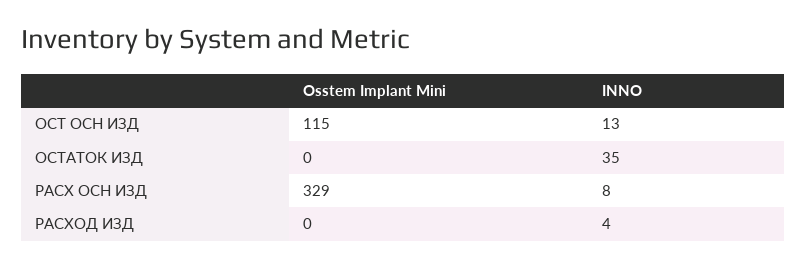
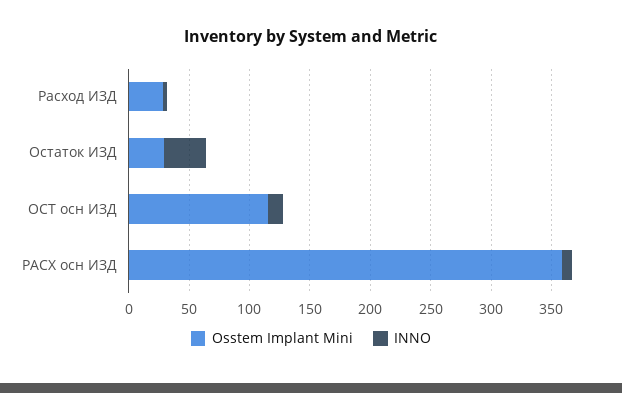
Osstem Implant Mini, ОСТАТОК ИЗД: 0 -> 30
Osstem Implant Mini, РАСХ ОСН ИЗД: 329 -> 360
Osstem Implant Mini, РАСХОД ИЗД: 0 -> 30

